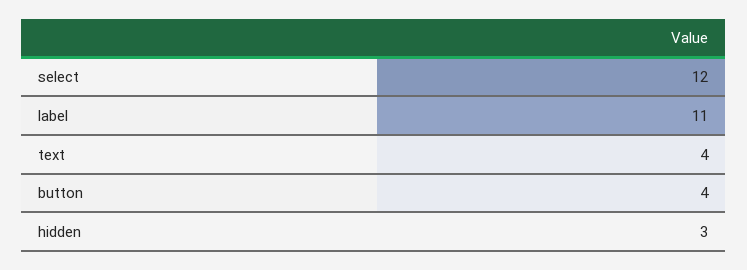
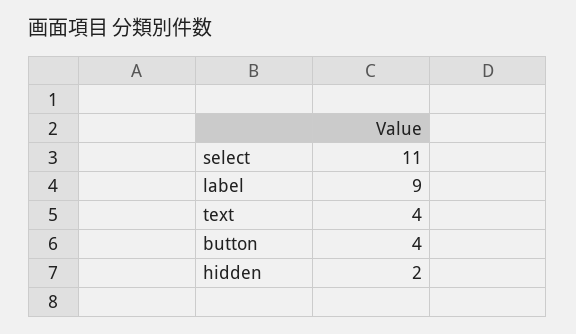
select: 12 -> 11
label: 11 -> 9
hidden: 3 -> 2

